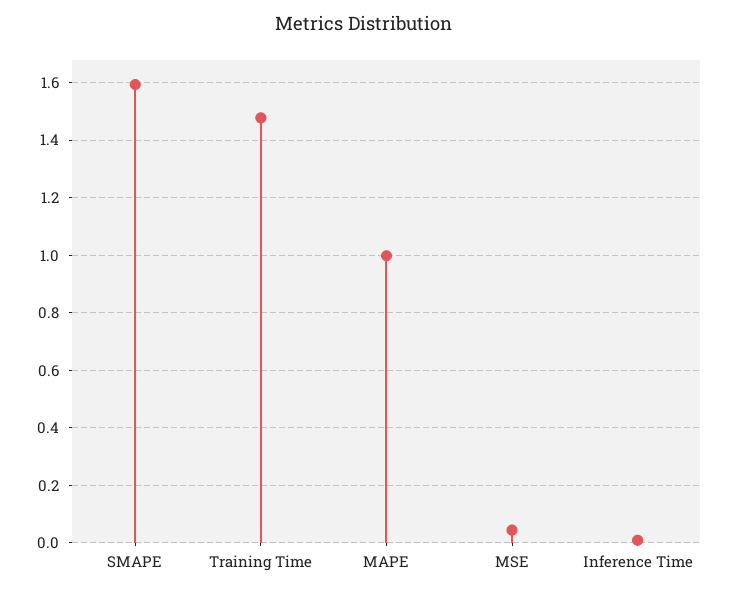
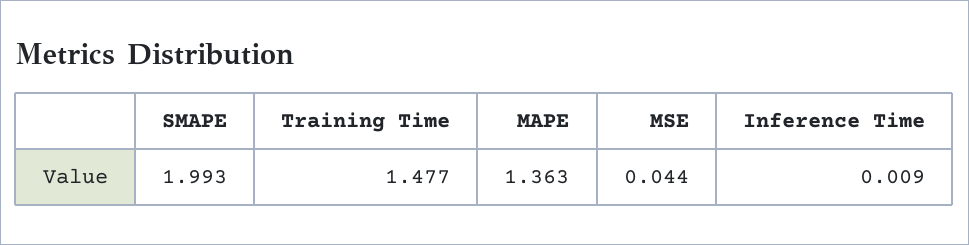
SMAPE: 1.6 -> 1.993
MAPE: 1 -> 1.363

